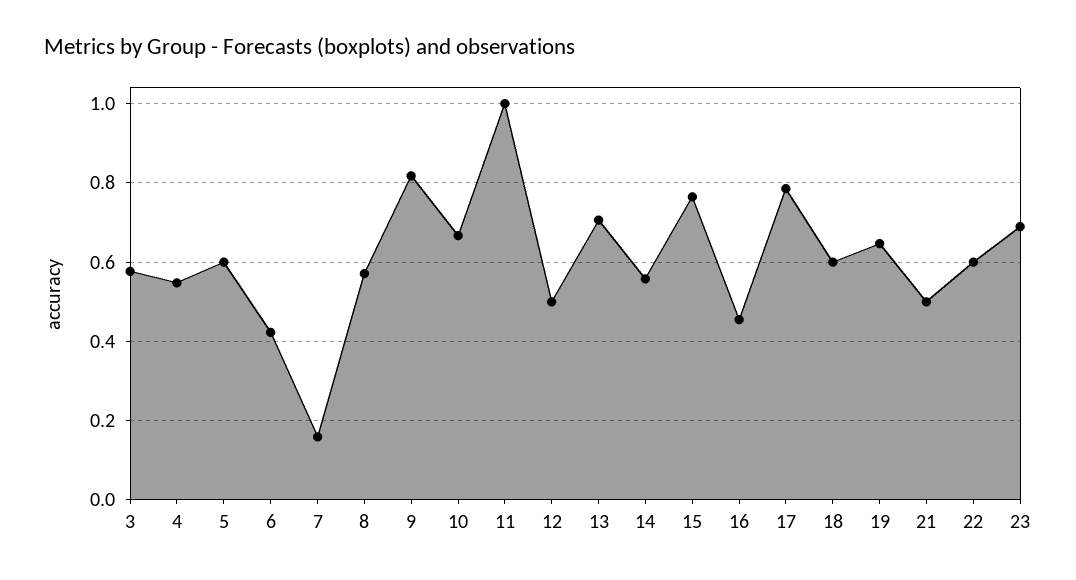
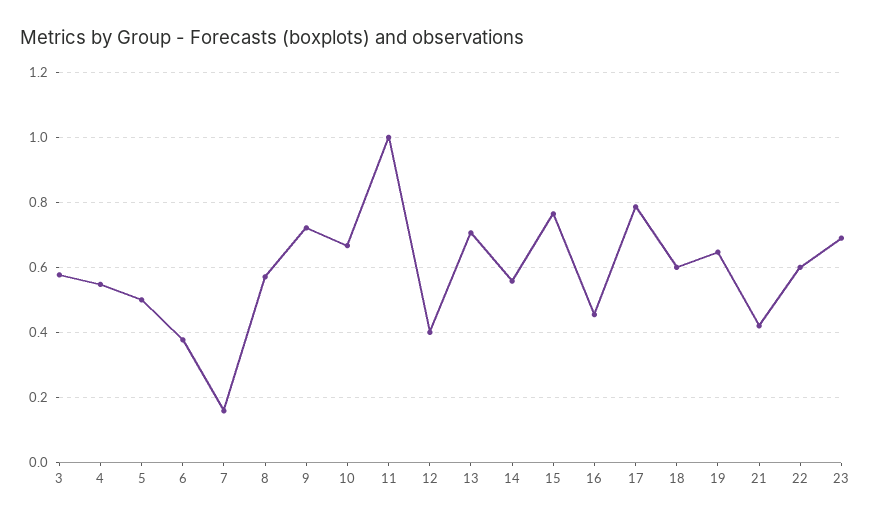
5: 0.6 -> 0.5
6: 0.42 -> 0.38
9: 0.82 -> 0.72
12: 0.5 -> 0.4
21: 0.5 -> 0.42

